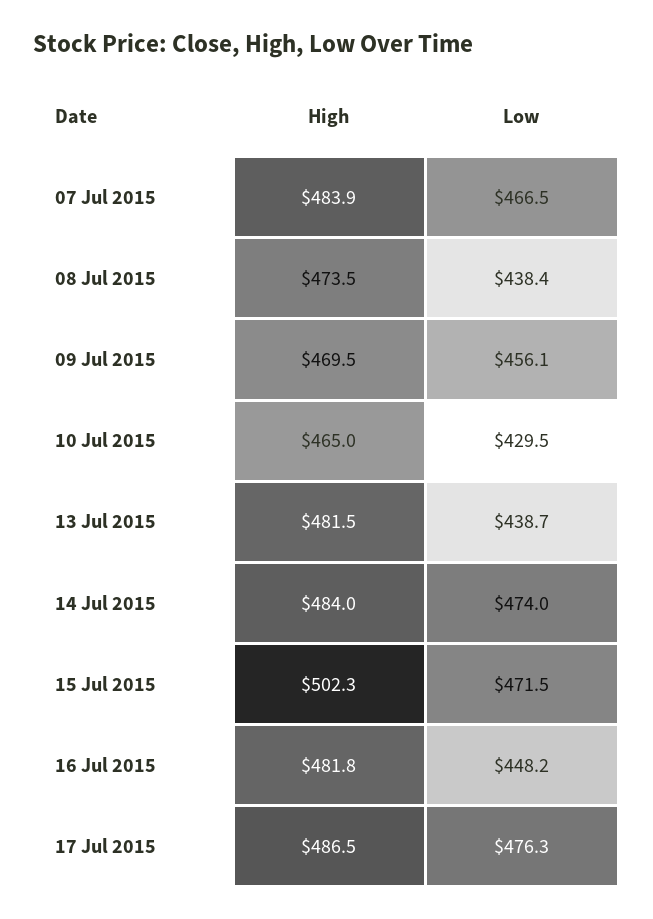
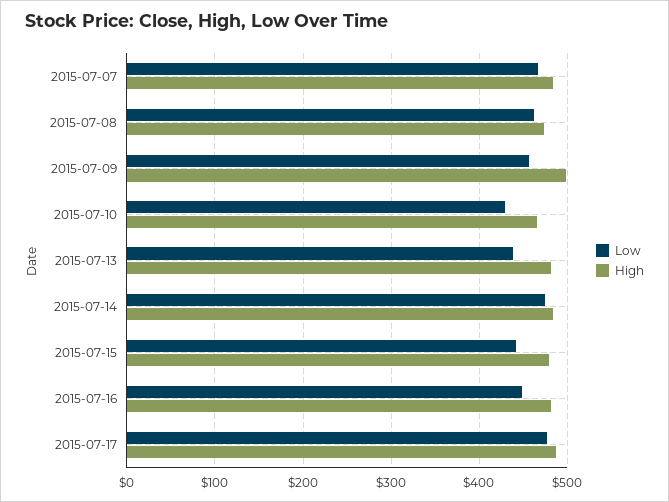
Low, 08 Jul 2015: 438.4 -> 460
High, 09 Jul 2015: 469.5 -> 500
High, 15 Jul 2015: 502.3 -> 480
Low, 15 Jul 2015: 471.5 -> 440

